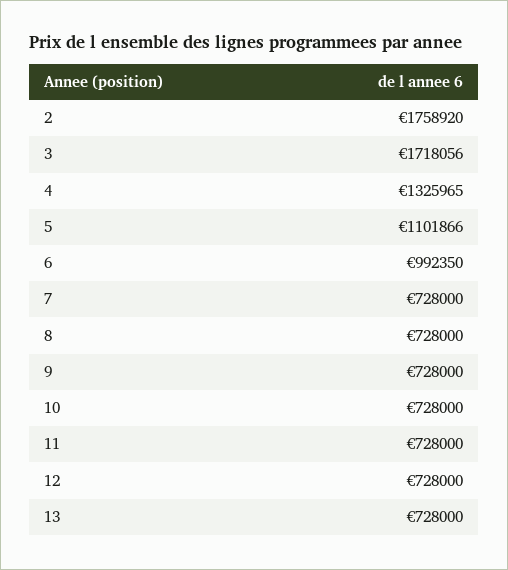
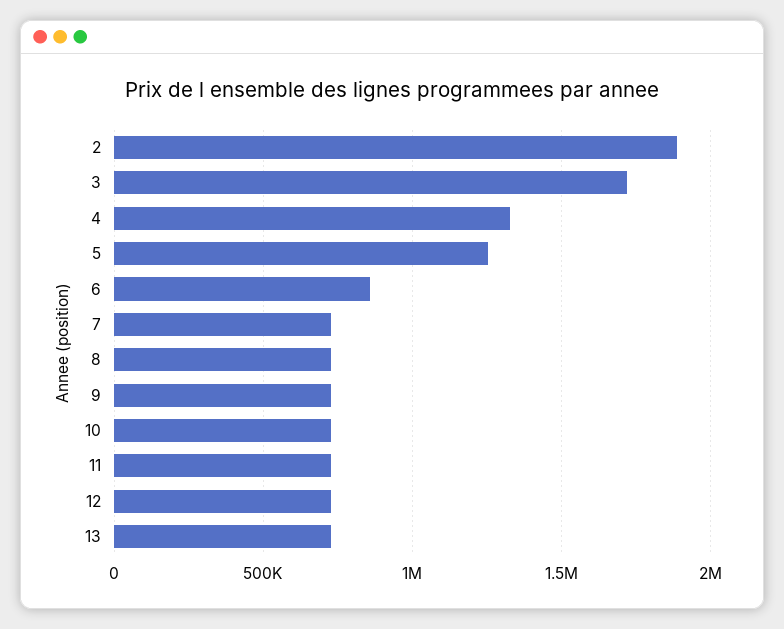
2: 1758920 -> 1900000
5: 1101866 -> 1250000
6: 992350 -> 850000

